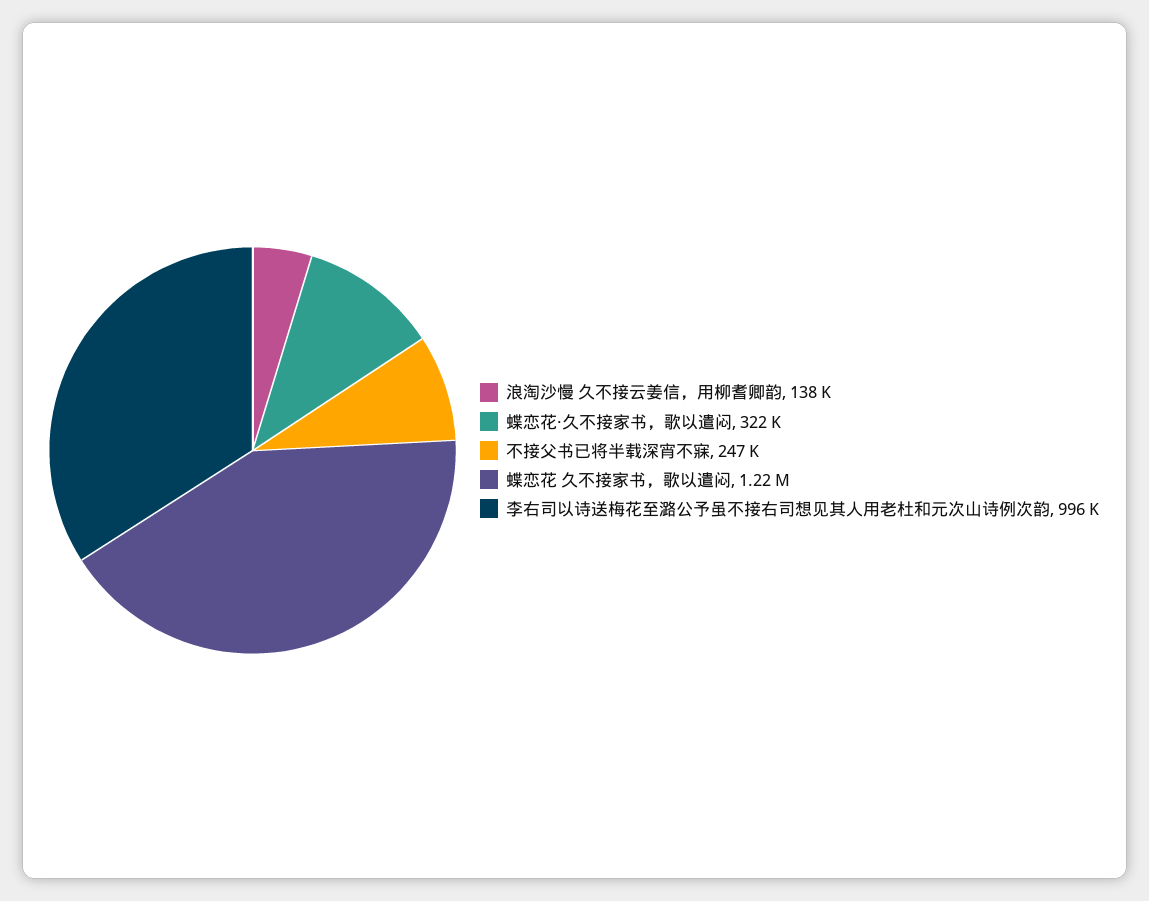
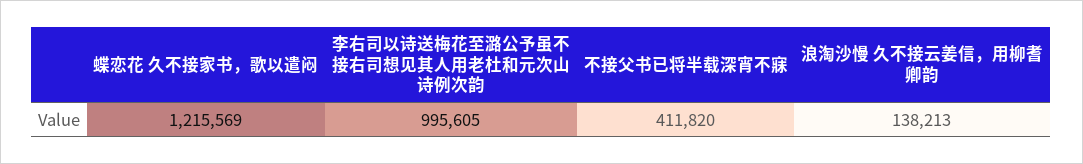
蝶恋花·久不接家书，歌以遣闷: 322000 -> none
不接父书已将半载深宵不寐: 247000 -> 411820

